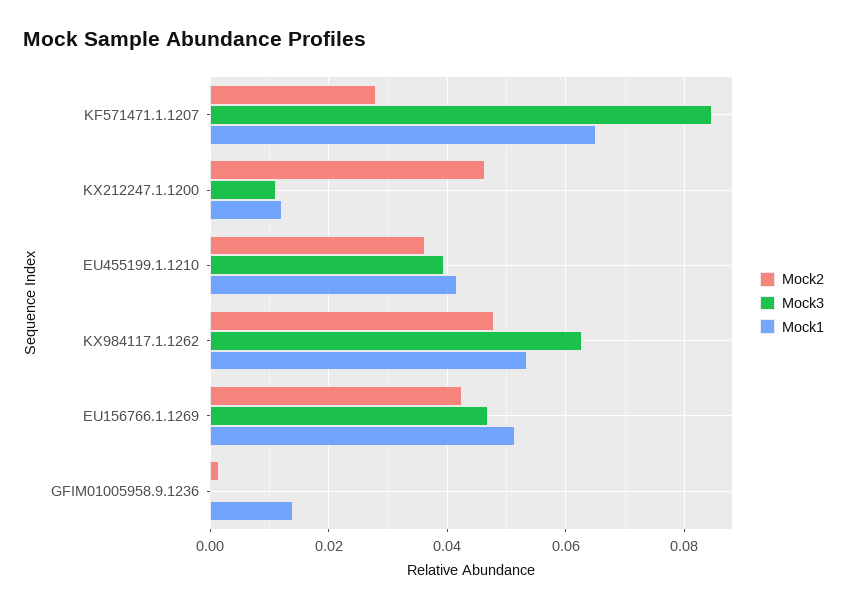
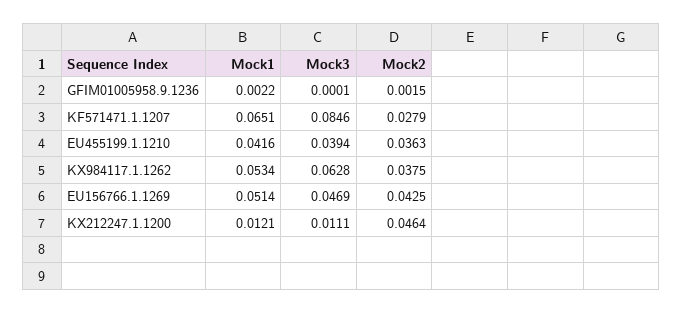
Mock2, KX984117.1.1262: 0.048 -> 0.0375
Mock1, GFIM01005958.9.1236: 0.014 -> 0.0022

